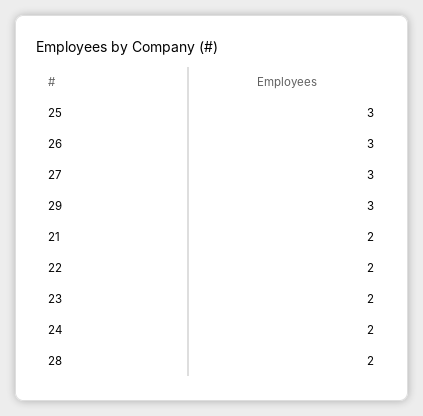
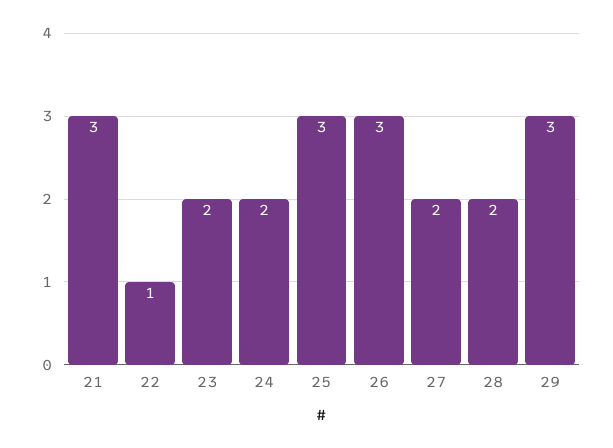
27: 3 -> 2
21: 2 -> 3
22: 2 -> 1

